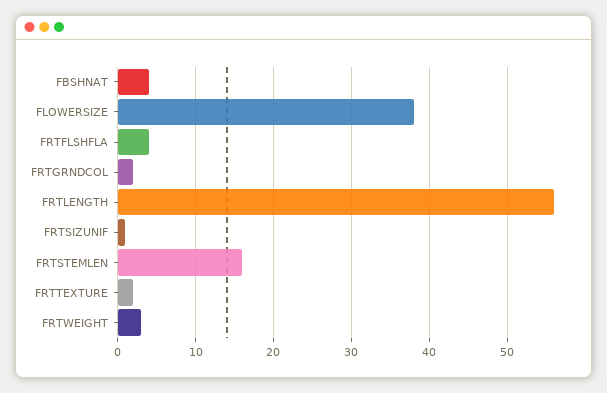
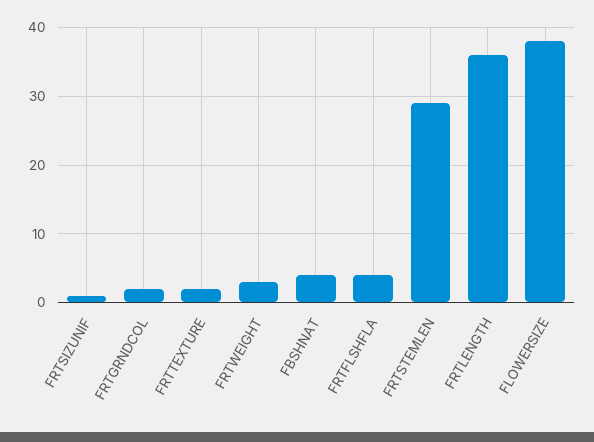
FRTLENGTH: 56 -> 36
FRTSTEMLEN: 16 -> 29

